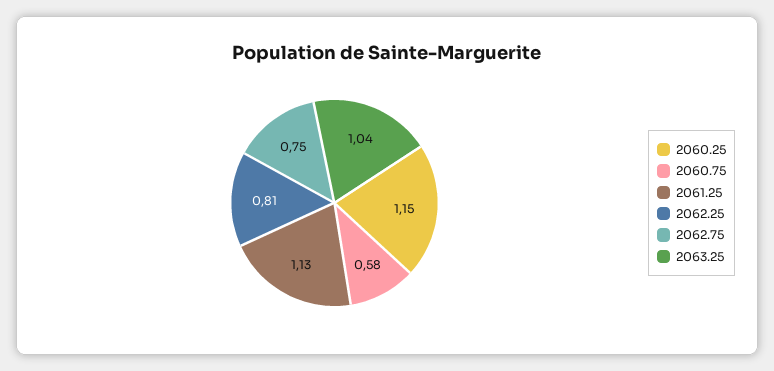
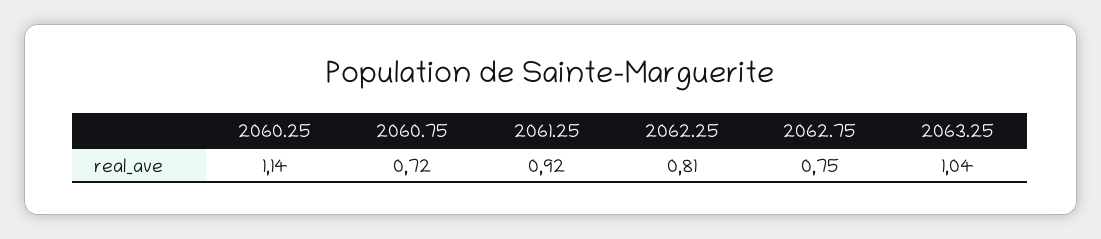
2060.25: 1.15 -> 1.14
2060.75: 0.58 -> 0.72
2061.25: 1.13 -> 0.92

